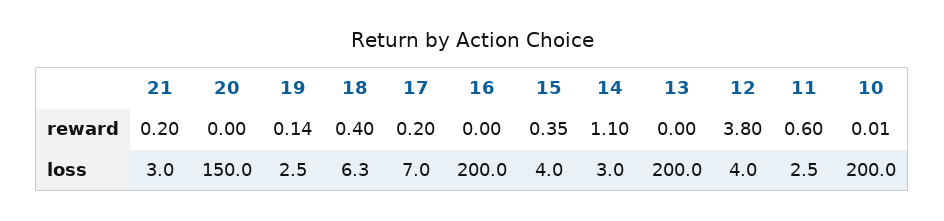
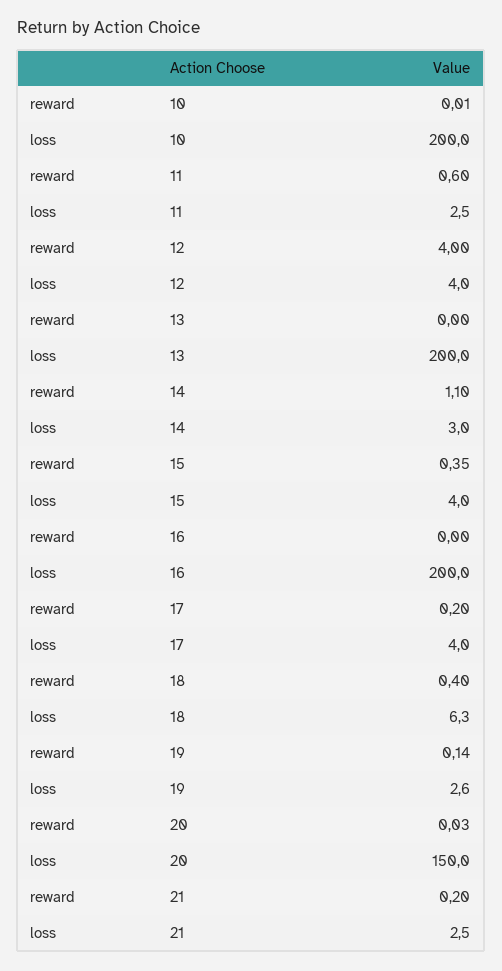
20, reward: 0 -> 0.03
12, reward: 3.8 -> 4
21, loss: 3 -> 2.5
19, loss: 2.5 -> 2.6
17, loss: 7 -> 4

